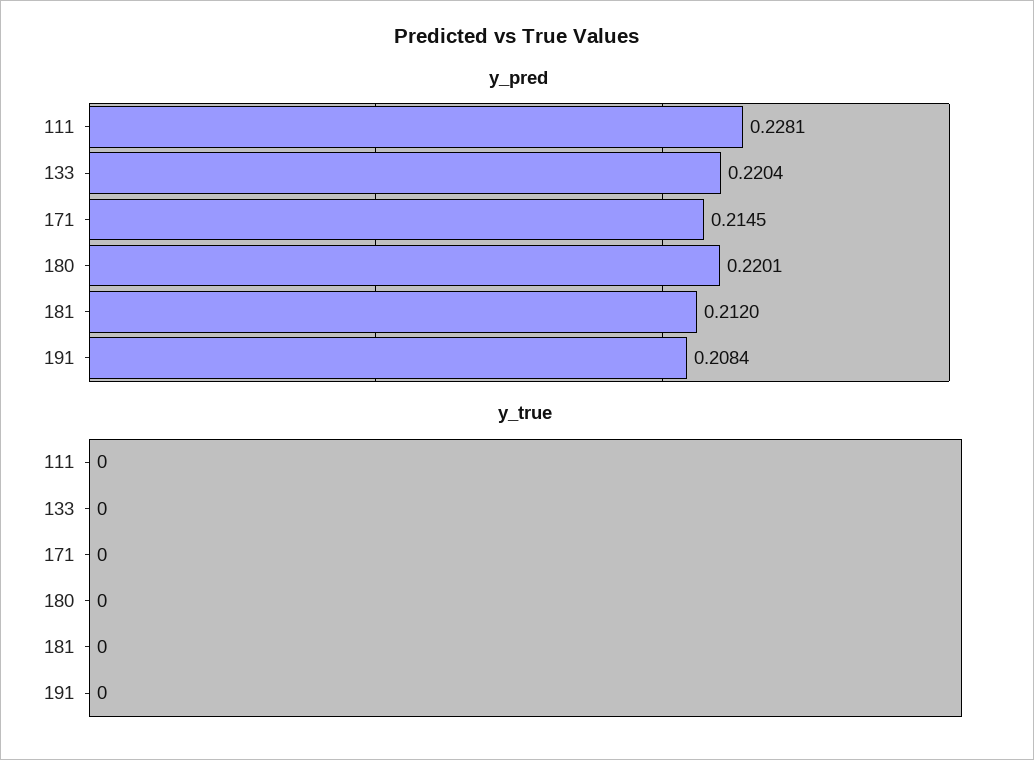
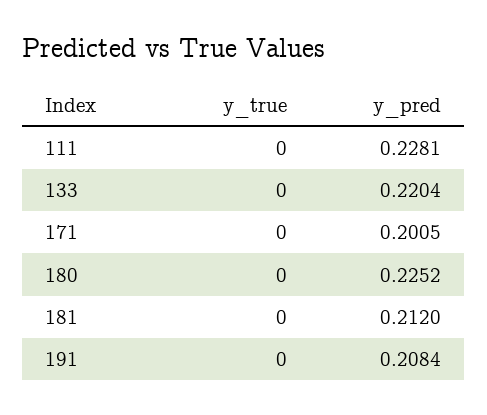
y_pred, 171: 0.2145 -> 0.2005
y_pred, 180: 0.2201 -> 0.2252

